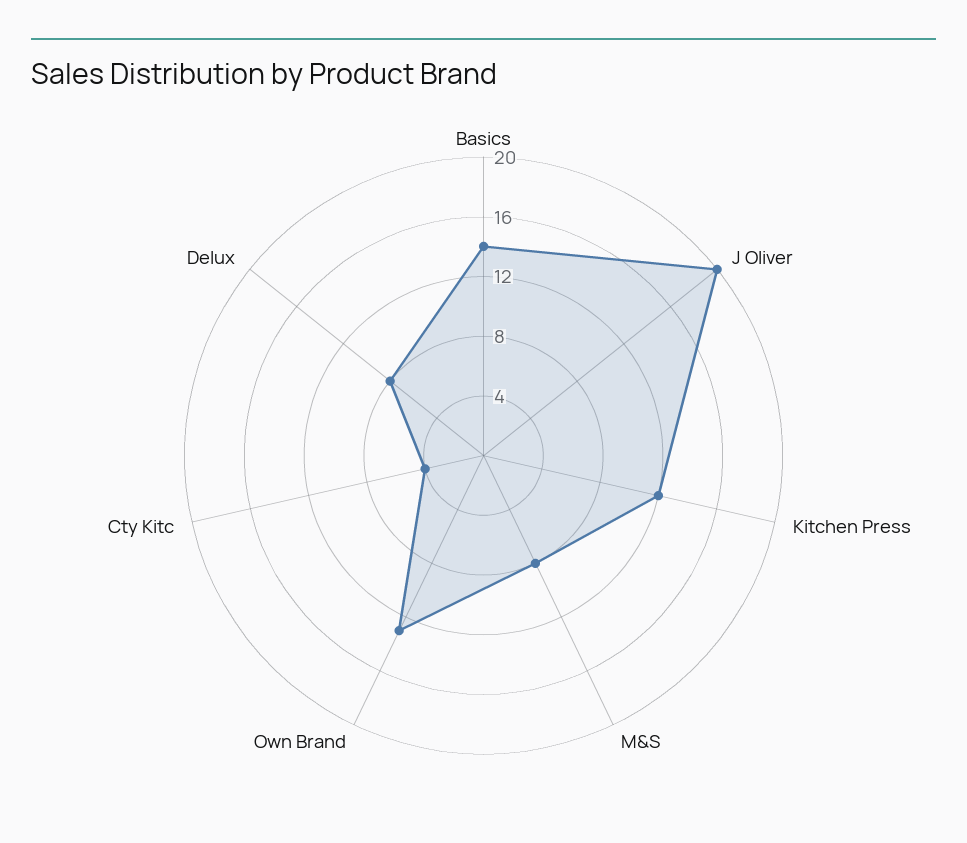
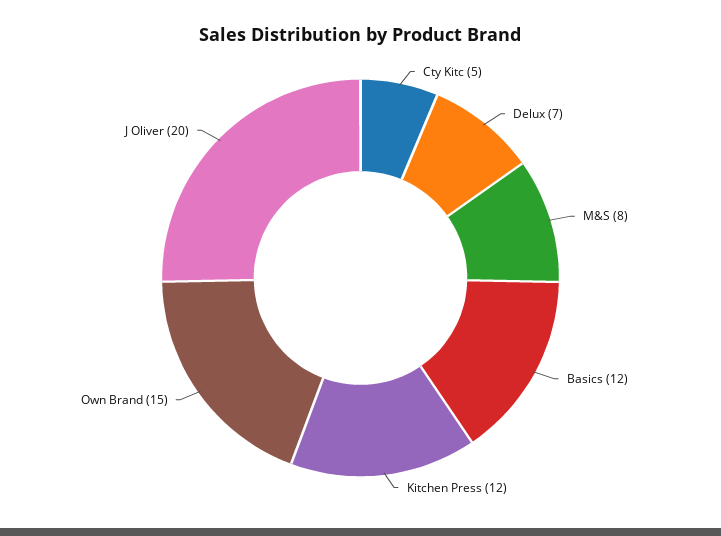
Basics: 14 -> 12
Own Brand: 13 -> 15
Cty Kitc: 4 -> 5
Delux: 8 -> 7

